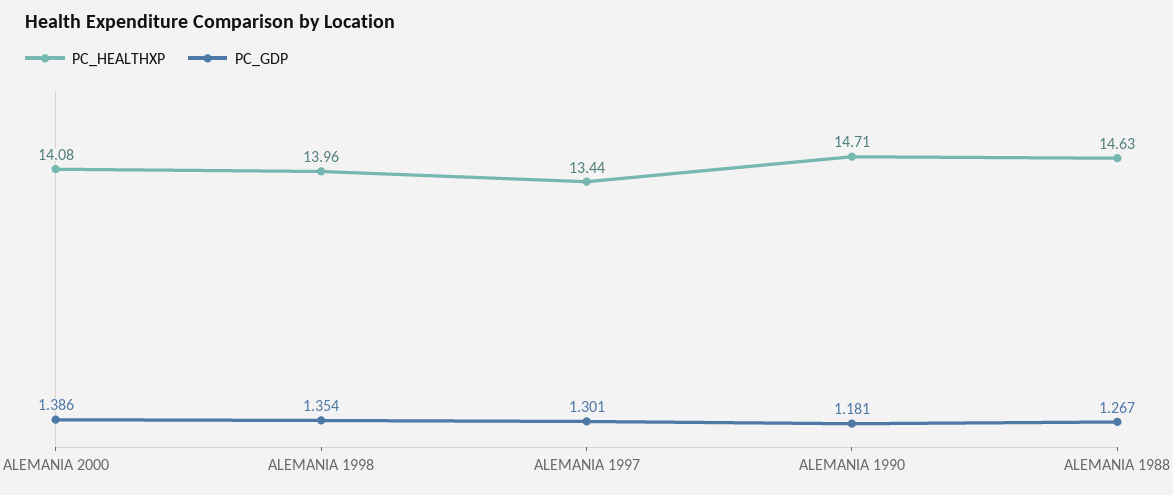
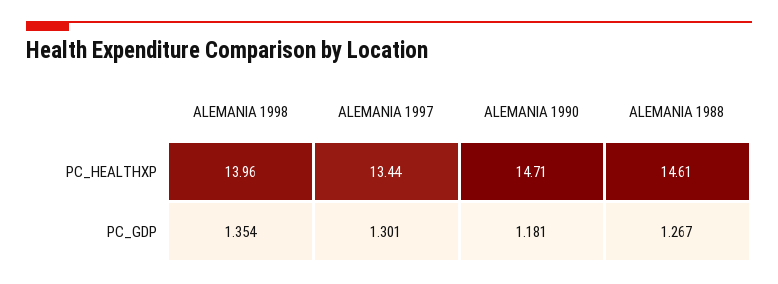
PC_HEALTHXP, ALEMANIA 2000: 14.08 -> none
PC_GDP, ALEMANIA 2000: 1.386 -> none
PC_HEALTHXP, ALEMANIA 1988: 14.63 -> 14.61

